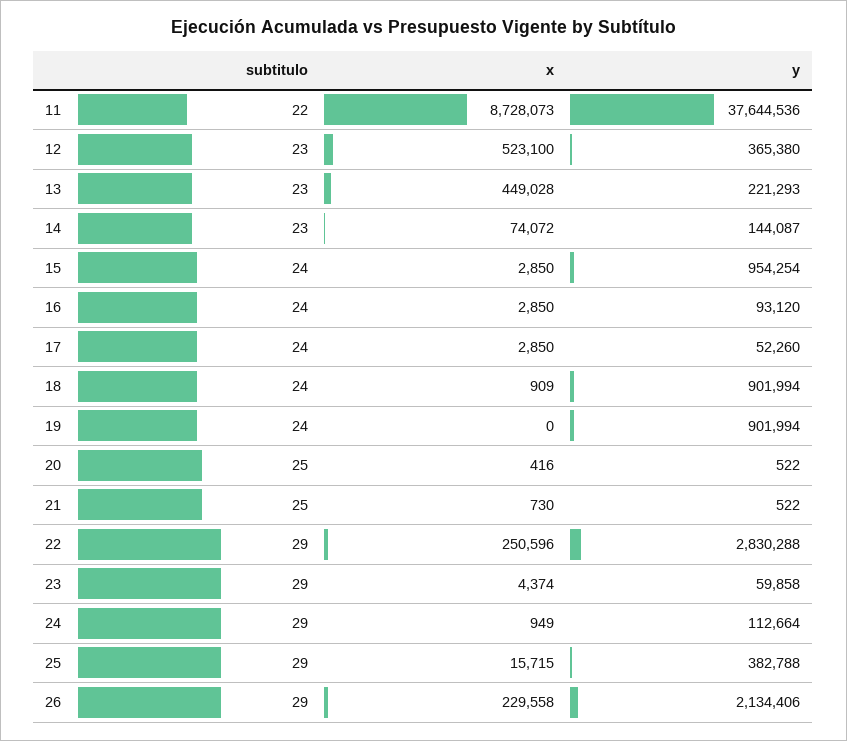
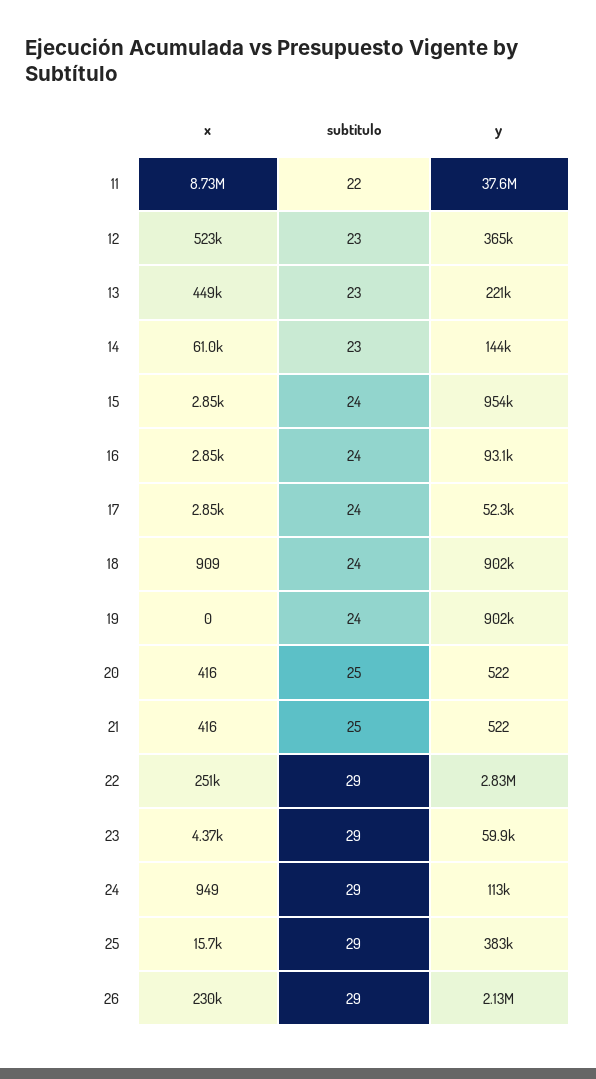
x, 14: 74072 -> 61000
x, 21: 730 -> 416

